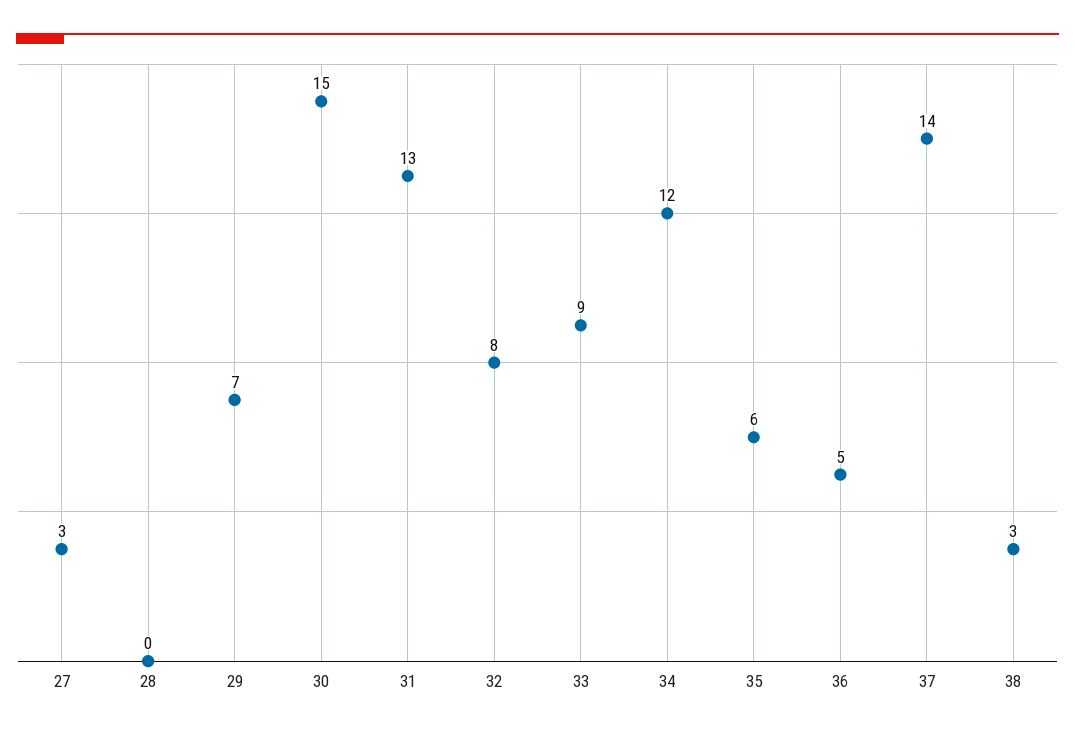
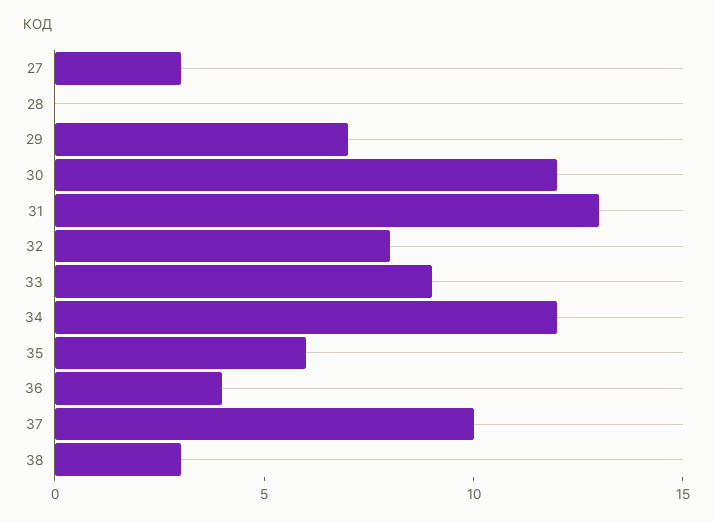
30: 15 -> 12
36: 5 -> 4
37: 14 -> 10

